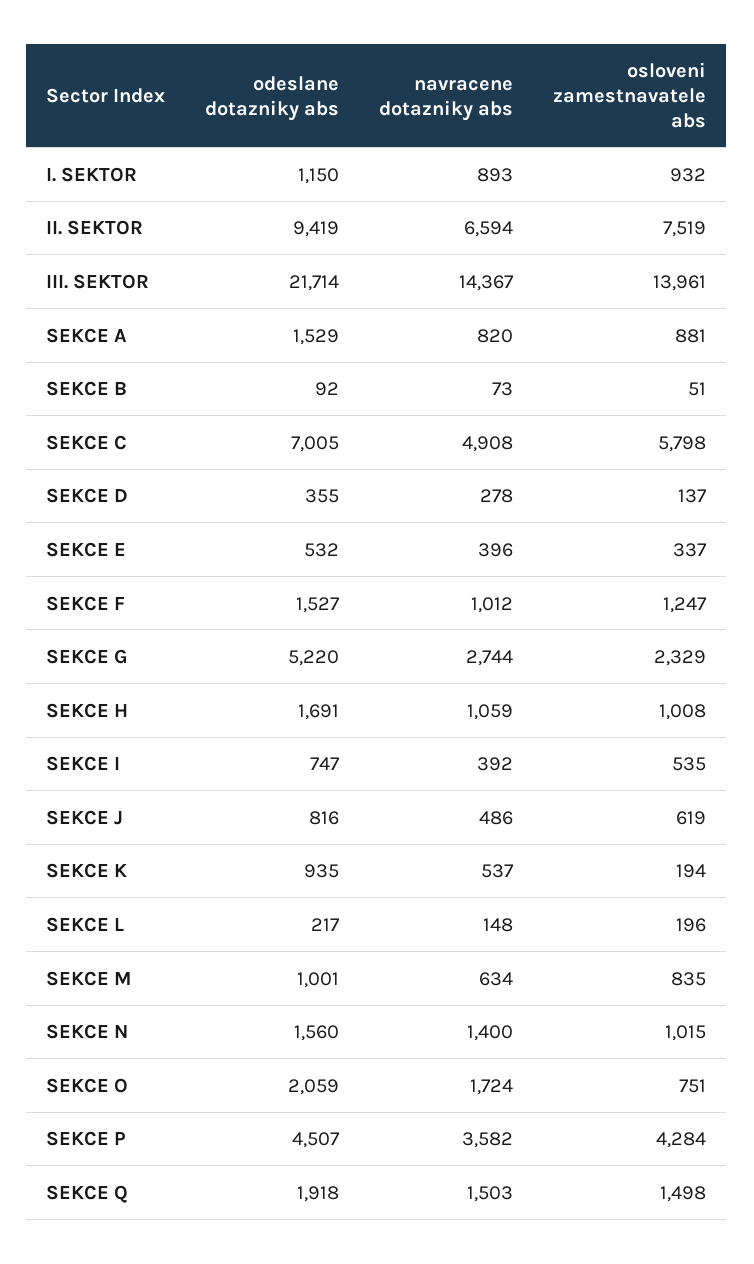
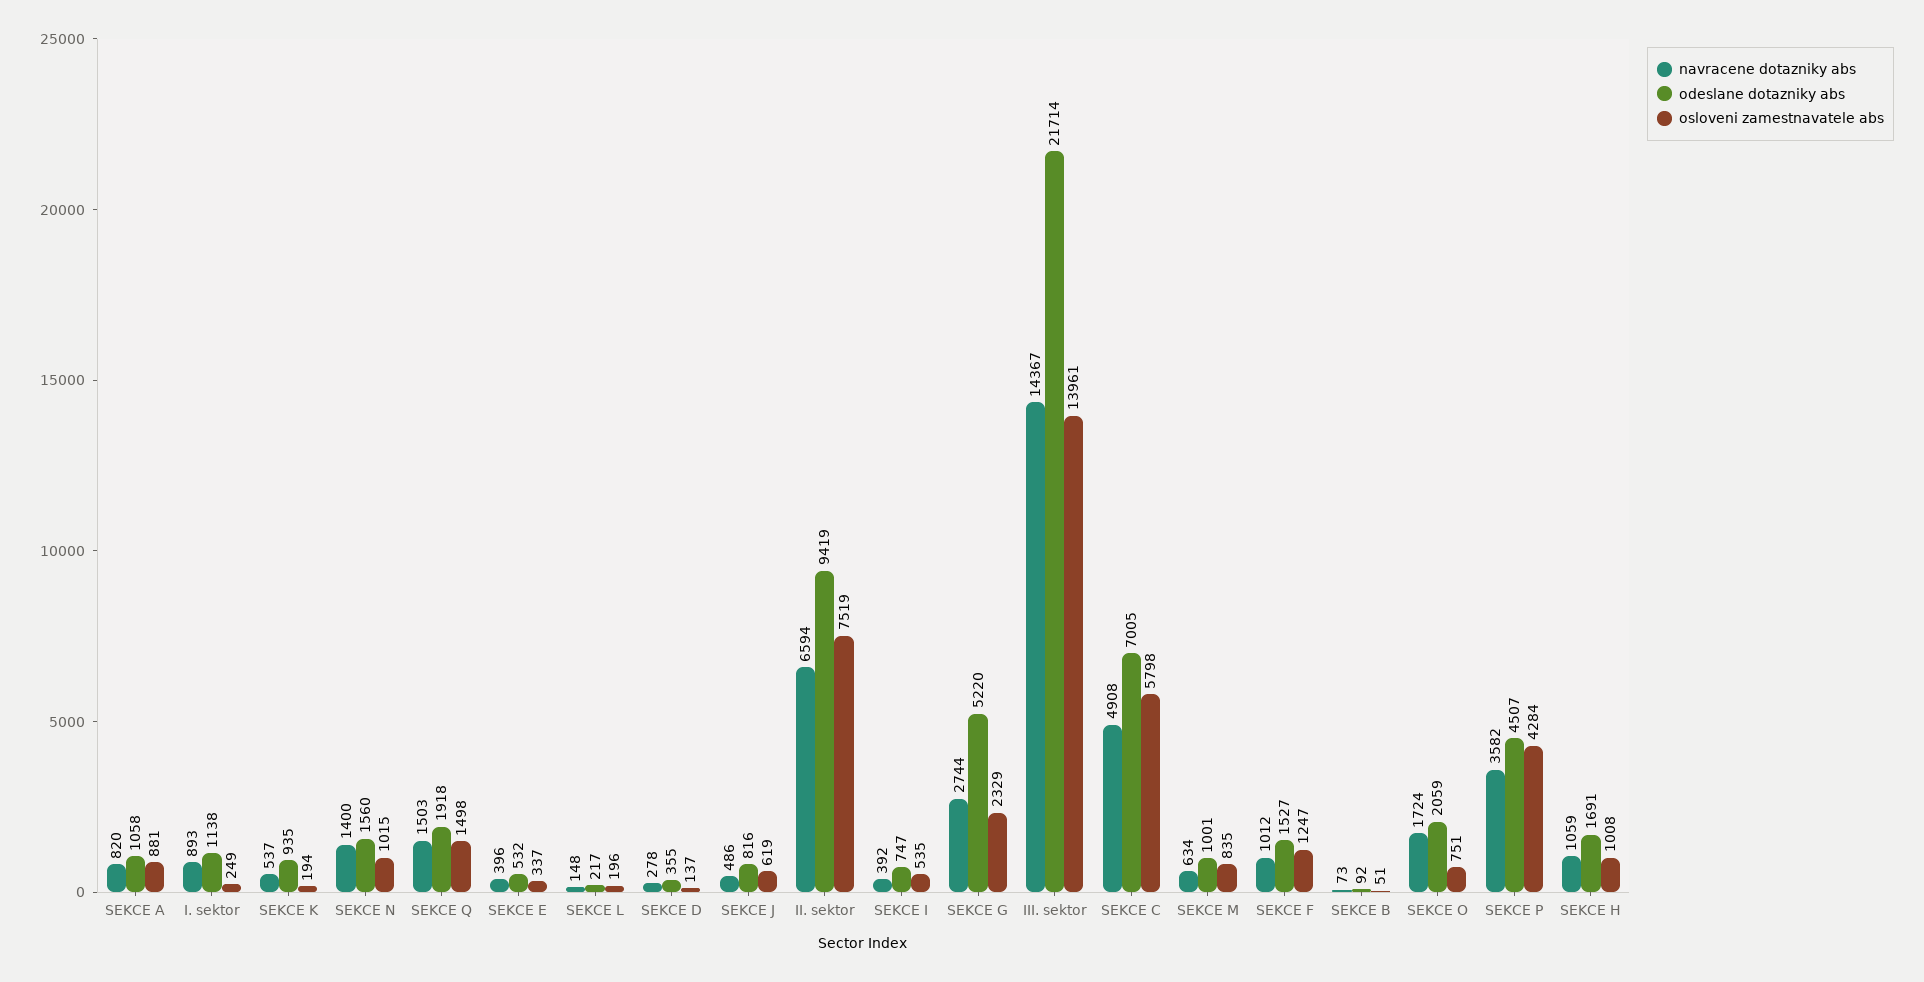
odeslane dotazniky abs, I. SEKTOR: 1150 -> 1138
osloveni zamestnavatele abs, I. SEKTOR: 932 -> 249
odeslane dotazniky abs, SEKCE A: 1529 -> 1058

